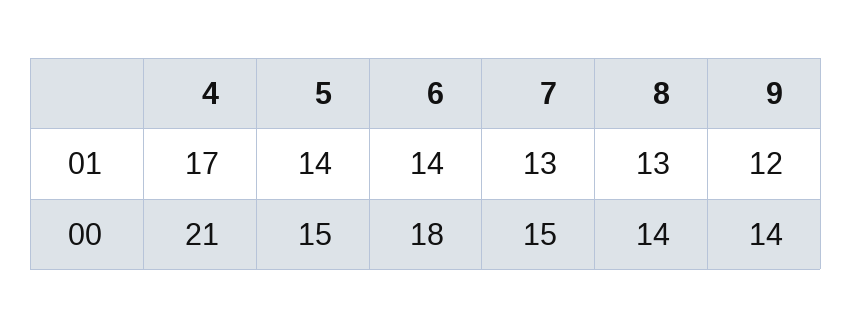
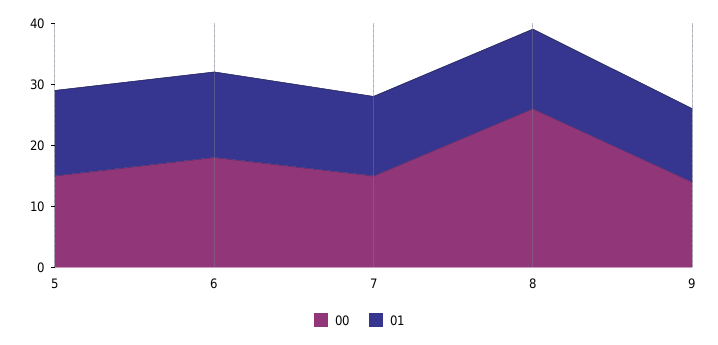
01, 4: 17 -> none
00, 4: 21 -> none
00, 8: 14 -> 25

